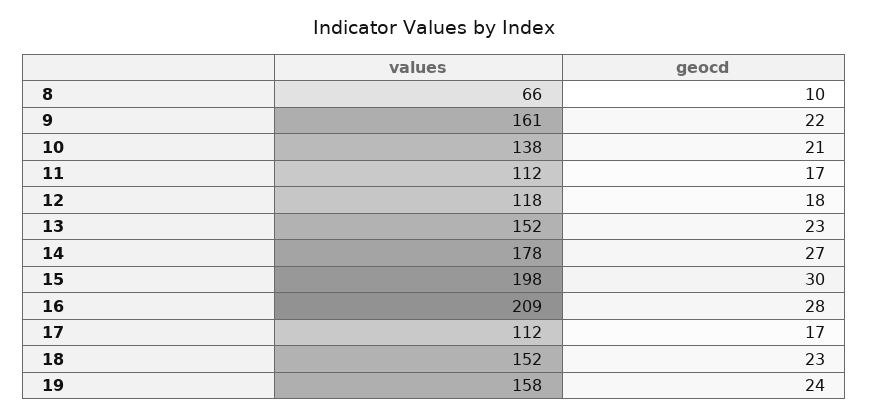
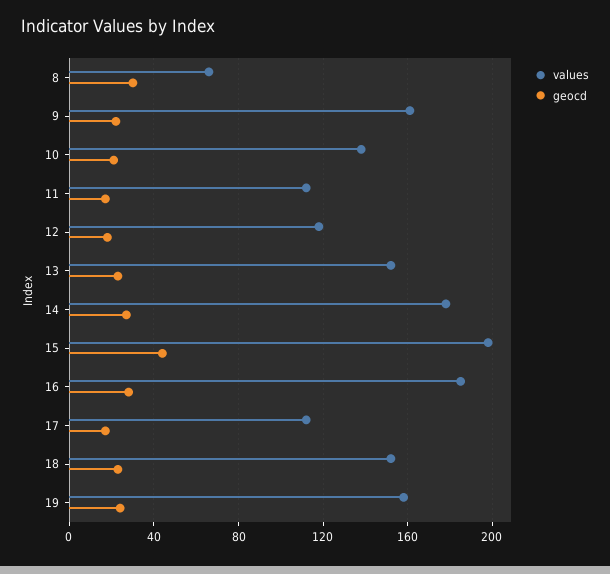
geocd, 8: 10 -> 30
geocd, 15: 30 -> 45
values, 16: 209 -> 185

